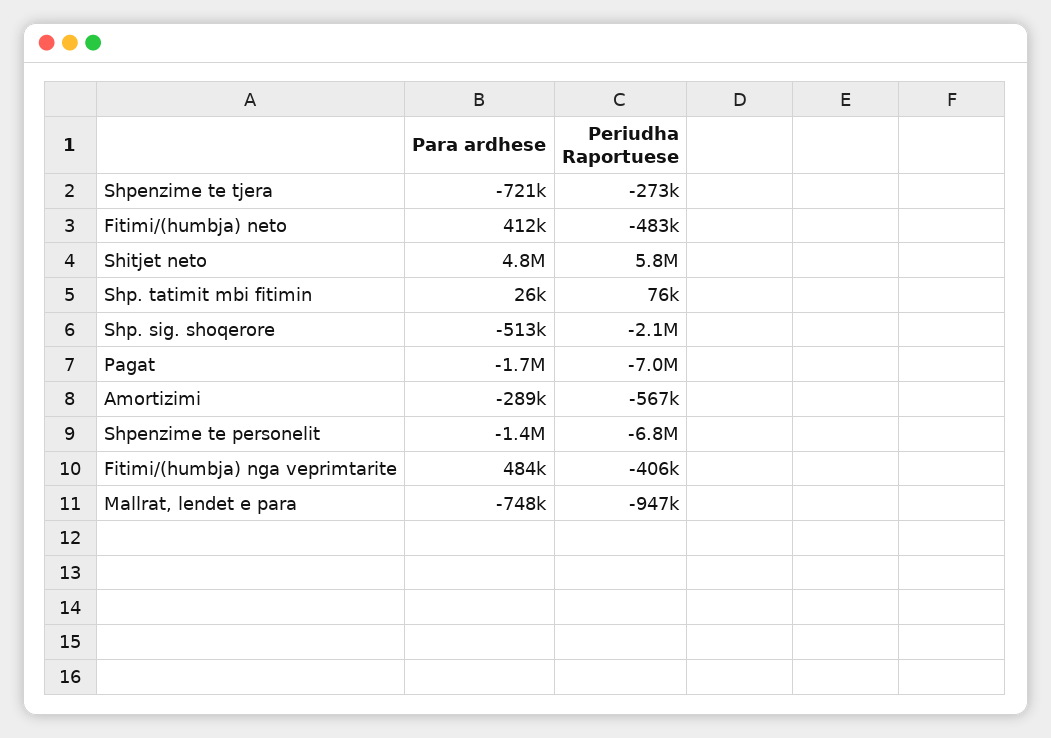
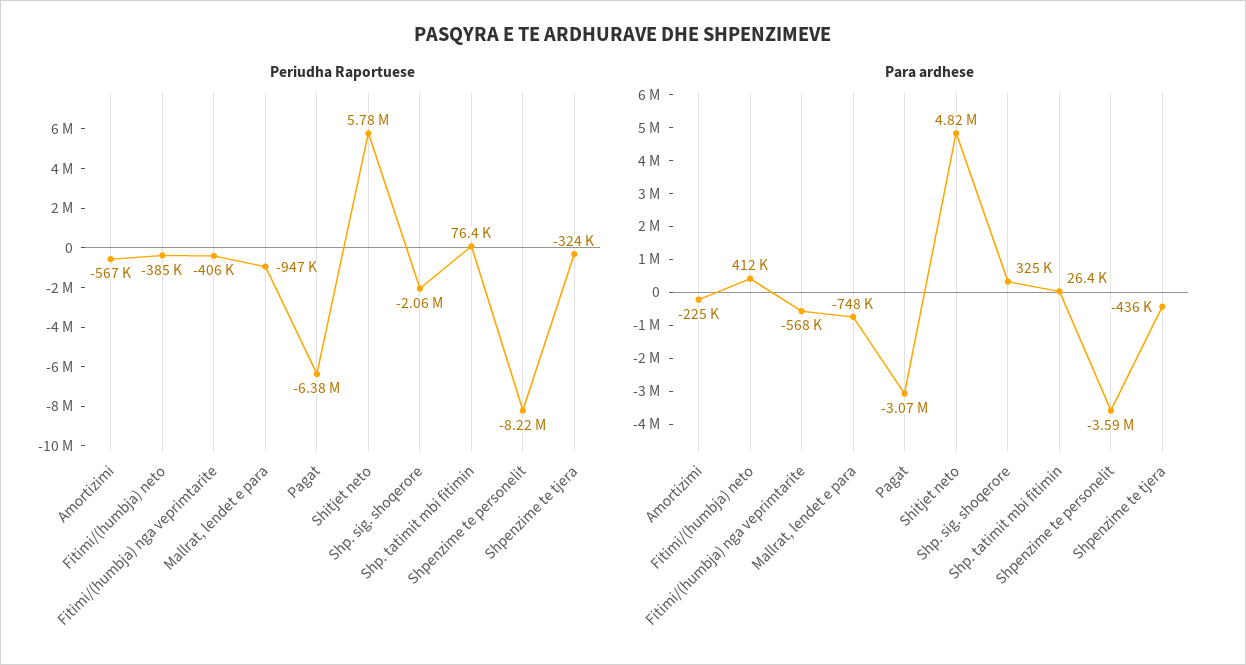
Para ardhese, Shpenzime te tjera: -721000 -> -436000
Periudha Raportuese, Shpenzime te tjera: -273000 -> -324000
Periudha Raportuese, Fitimi/(humbja) neto: -483000 -> -385000
Para ardhese, Shp. sig. shoqerore: -513000 -> 325000
Para ardhese, Pagat: -1700000 -> -3070000
Periudha Raportuese, Pagat: -7000000 -> -6380000
Para ardhese, Amortizimi: -289000 -> -225000
Para ardhese, Shpenzime te personelit: -1400000 -> -3590000
Periudha Raportuese, Shpenzime te personelit: -6800000 -> -8220000
Para ardhese, Fitimi/(humbja) nga veprimtarite: 484000 -> -568000

